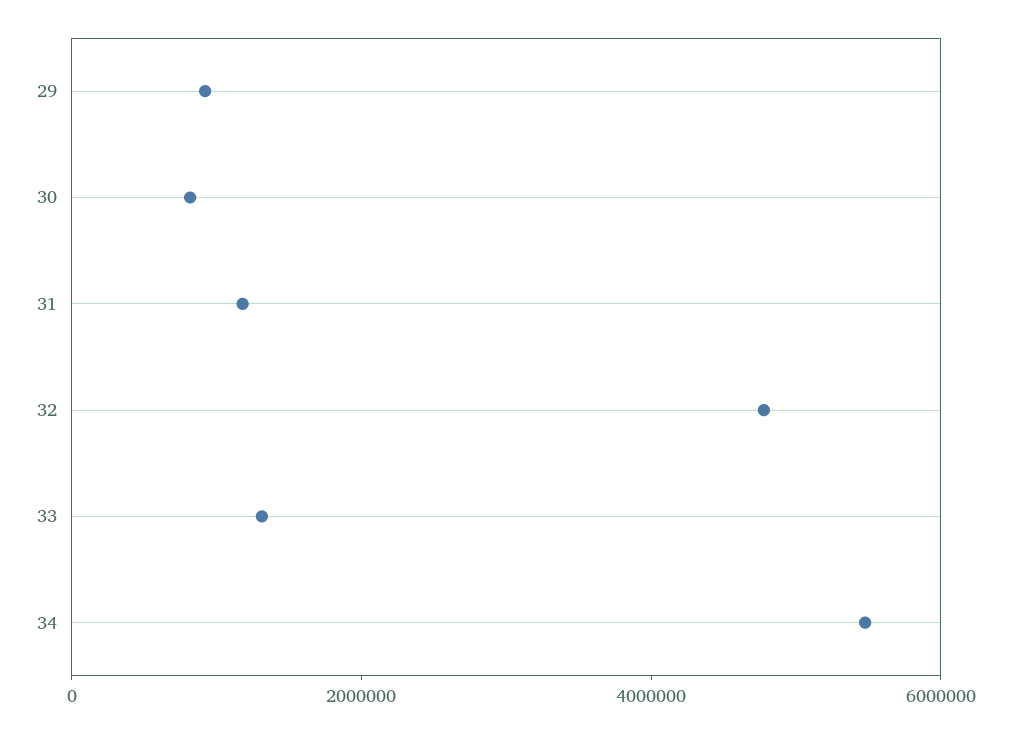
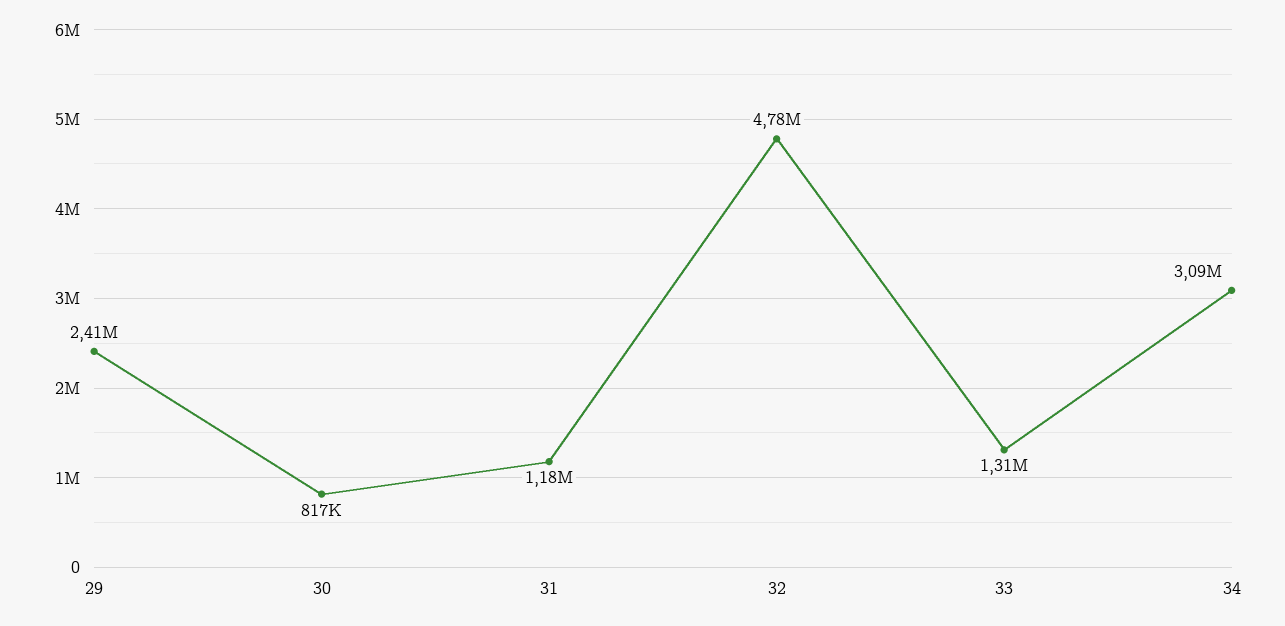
29: 1000000 -> 2410000
34: 5500000 -> 3090000

